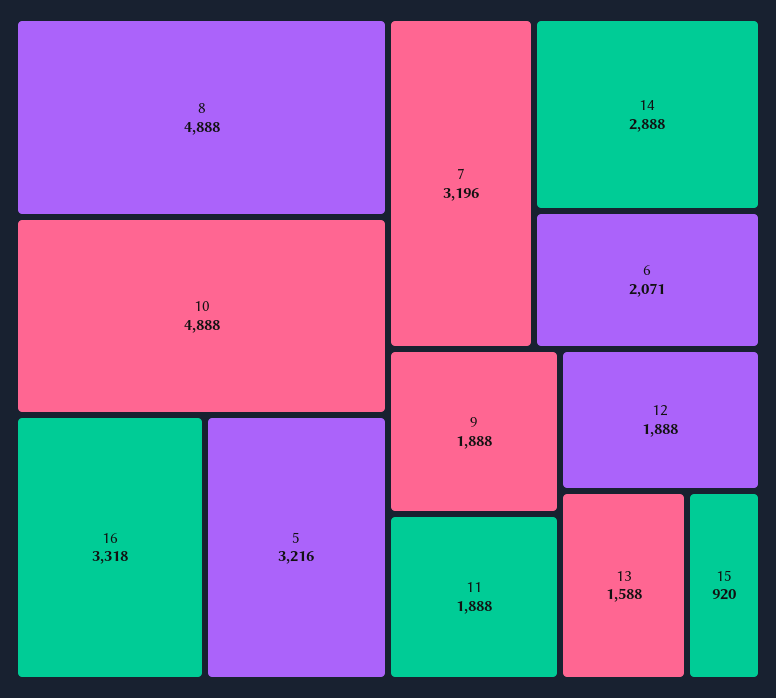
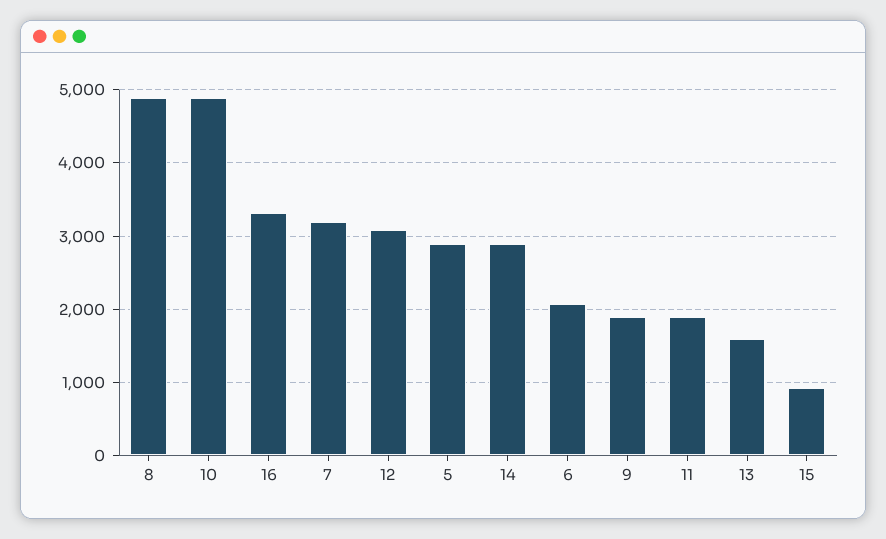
5: 3216 -> 2900
12: 1888 -> 3100

